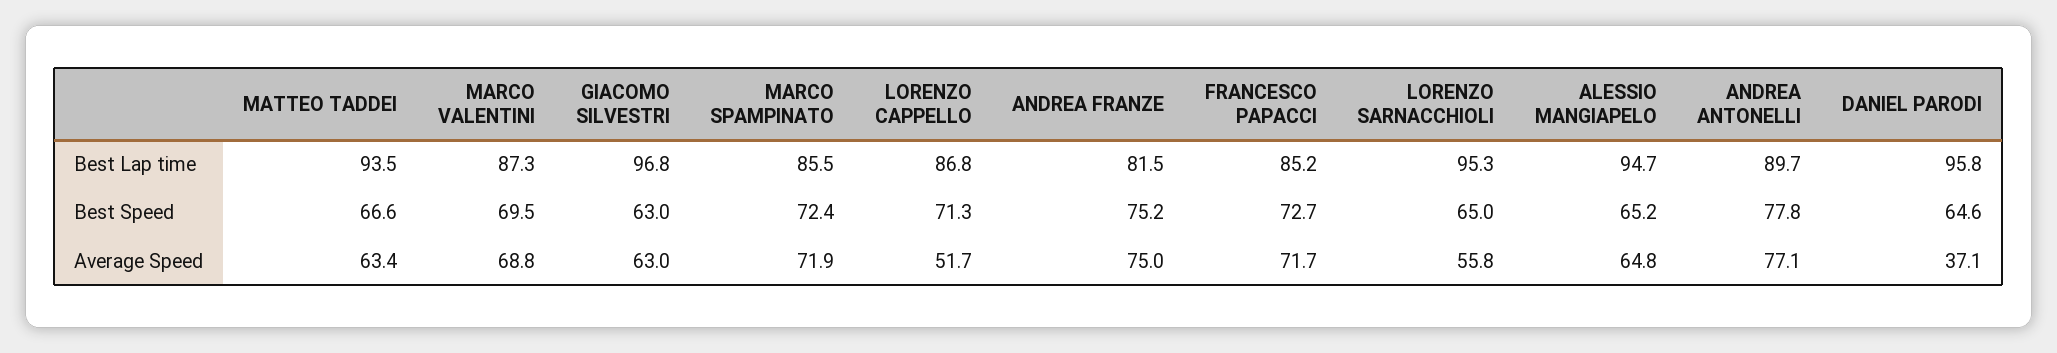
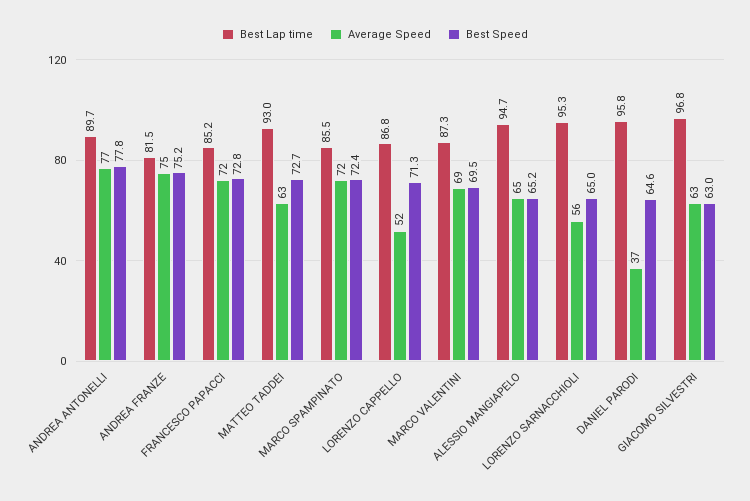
Best Lap time, MATTEO TADDEI: 93.5 -> 93
Best Speed, MATTEO TADDEI: 66.6 -> 72.7
Best Speed, FRANCESCO PAPACCI: 72.7 -> 72.8

